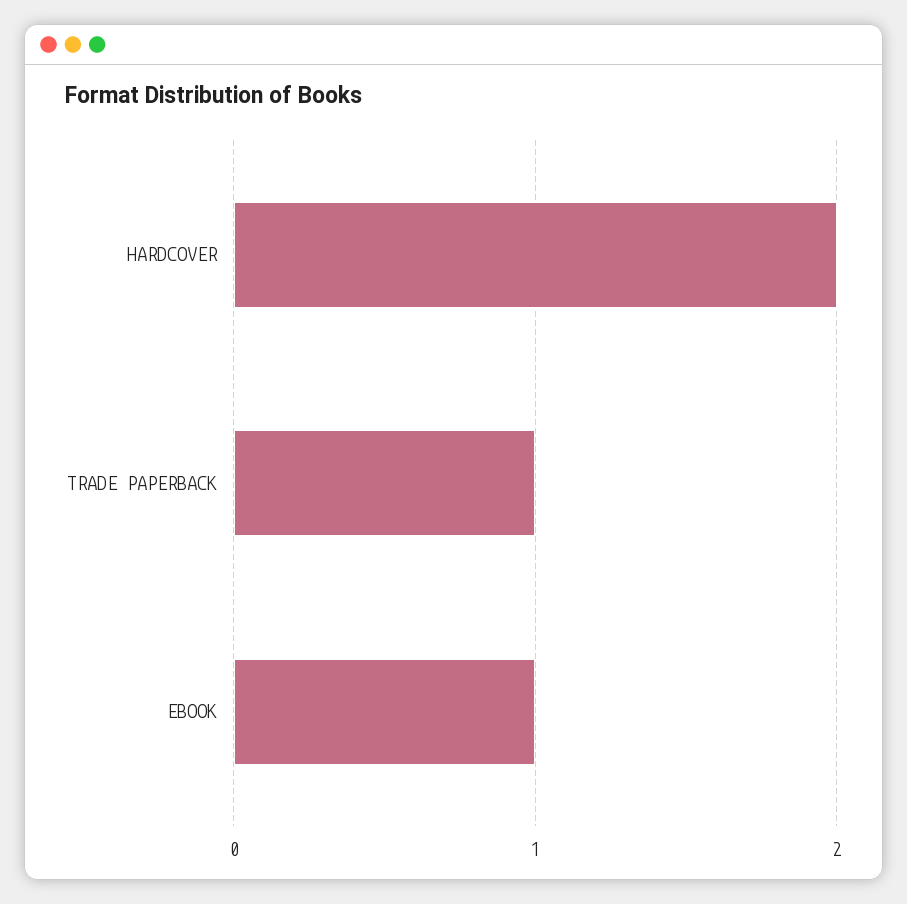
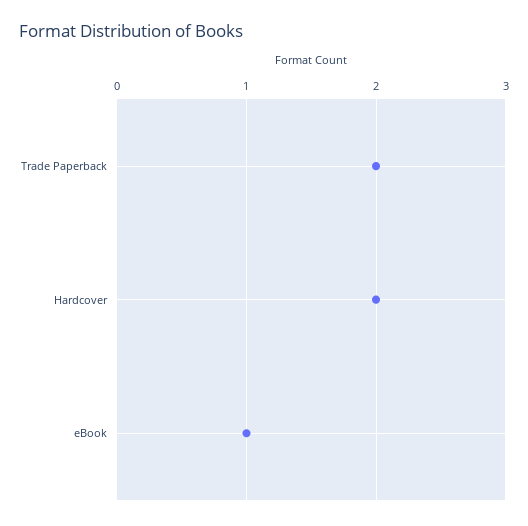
TRADE PAPERBACK: 1 -> 2

